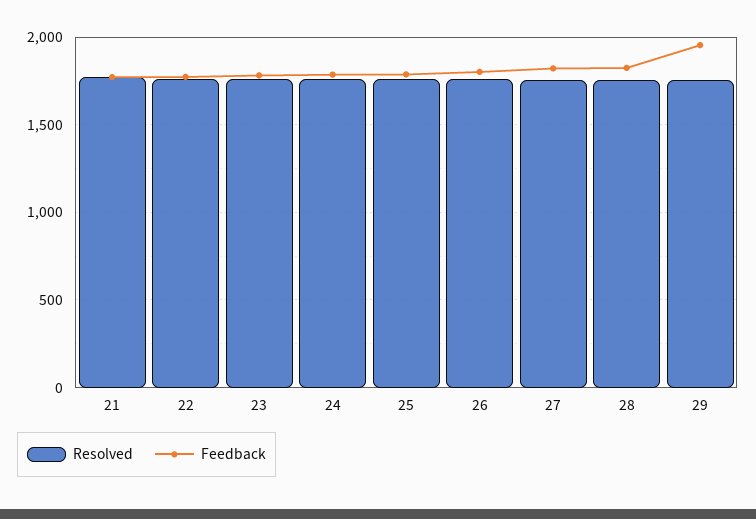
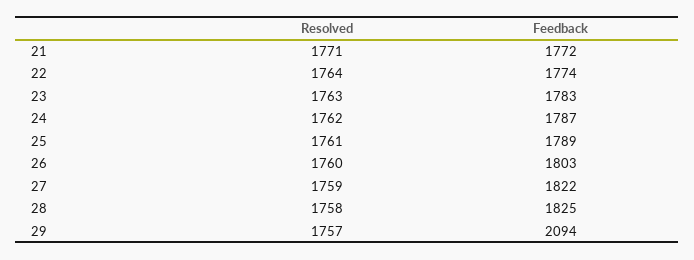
Feedback, 29: 1950 -> 2094

